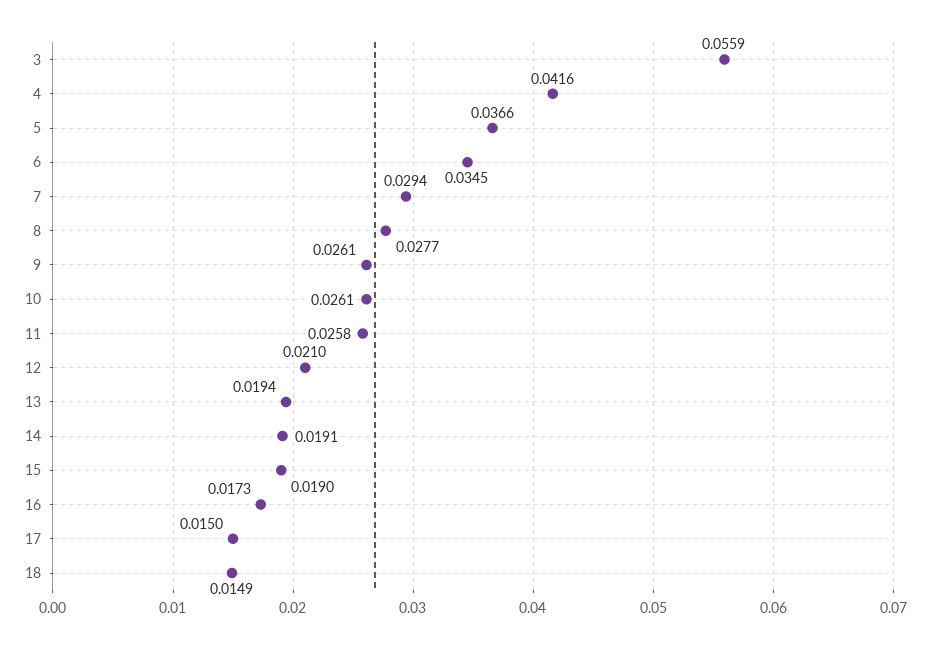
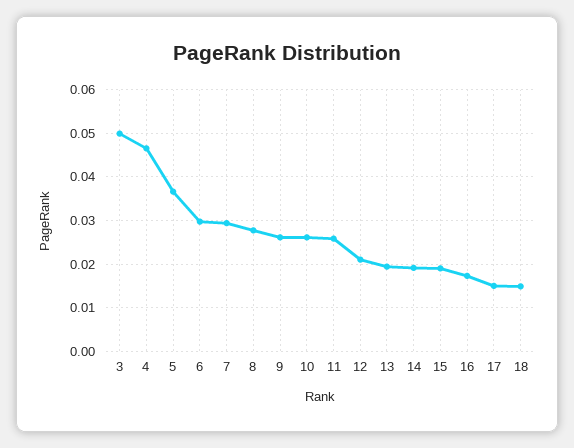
3: 0.0559 -> 0.05
4: 0.0416 -> 0.046
6: 0.0345 -> 0.03

